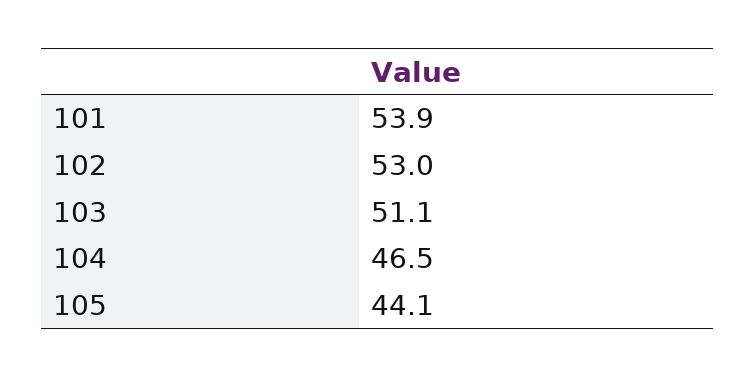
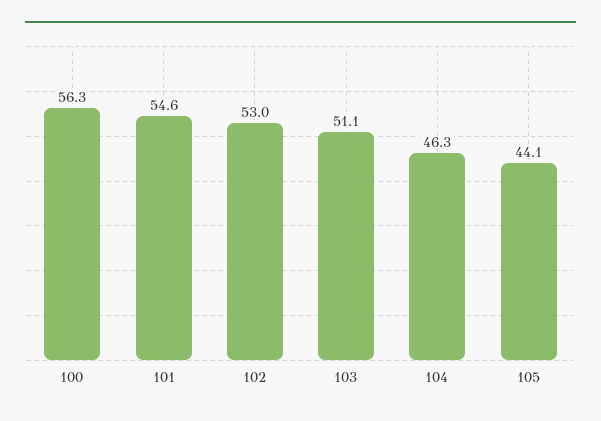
101: 53.9 -> 54.6
104: 46.5 -> 46.3
100: none -> 56.3

